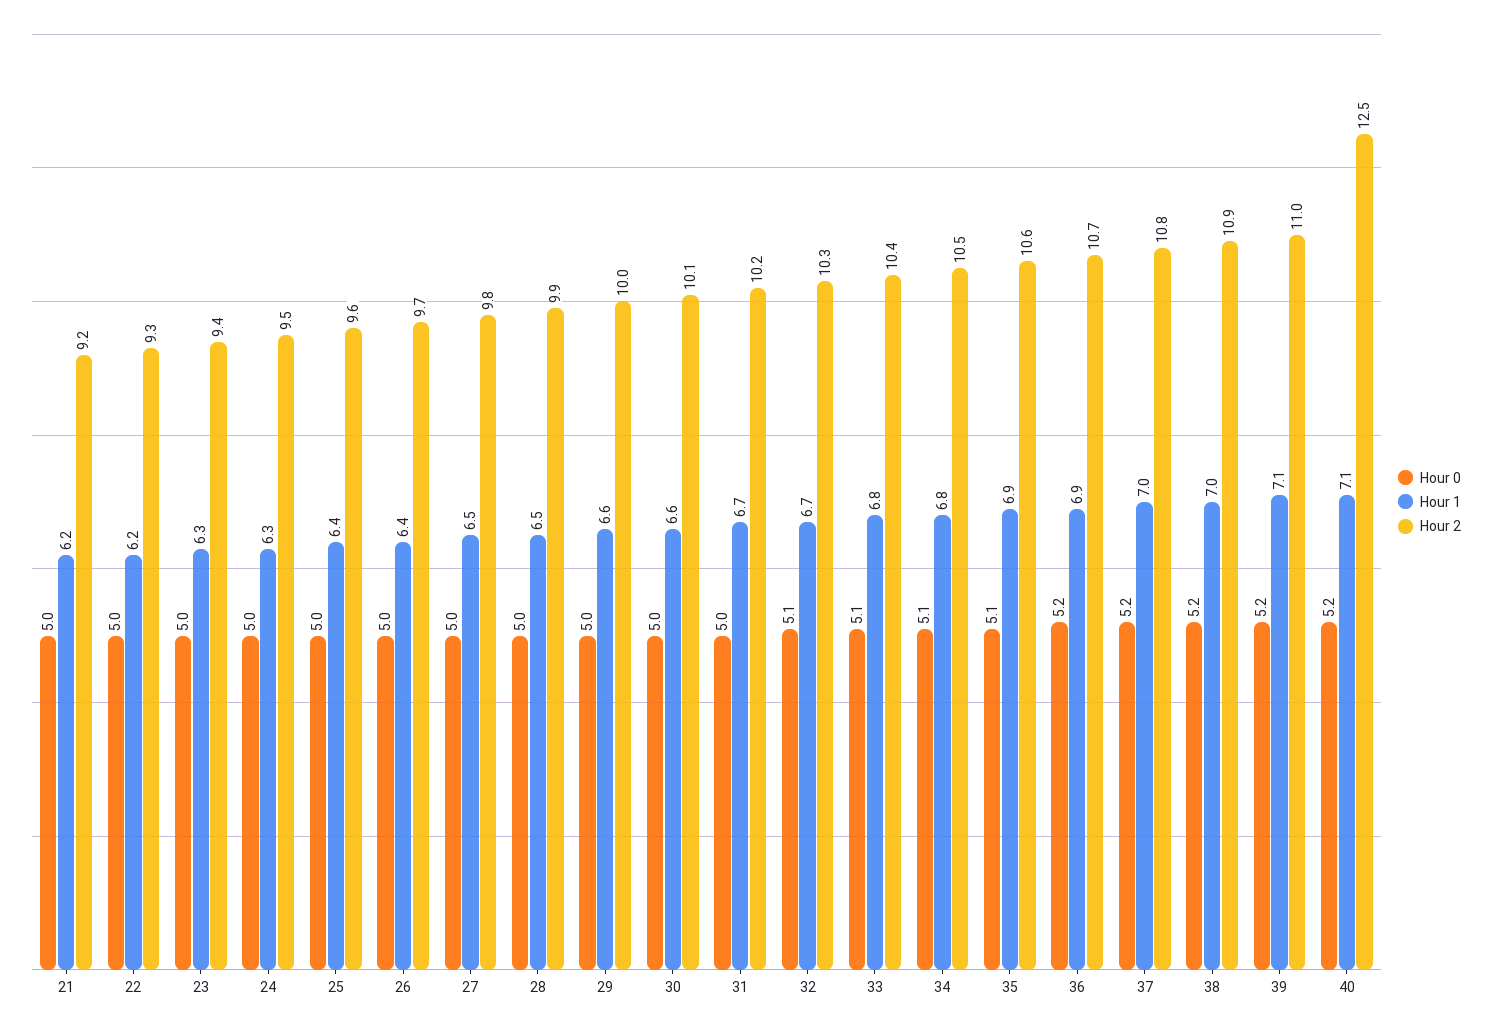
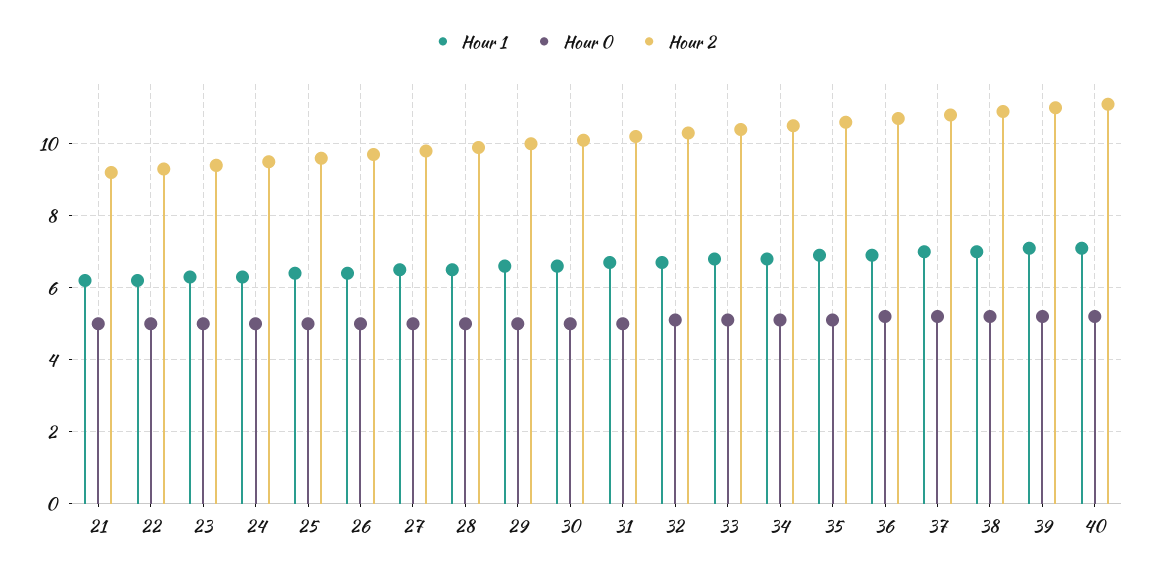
Hour 2, 40: 12.5 -> 11

